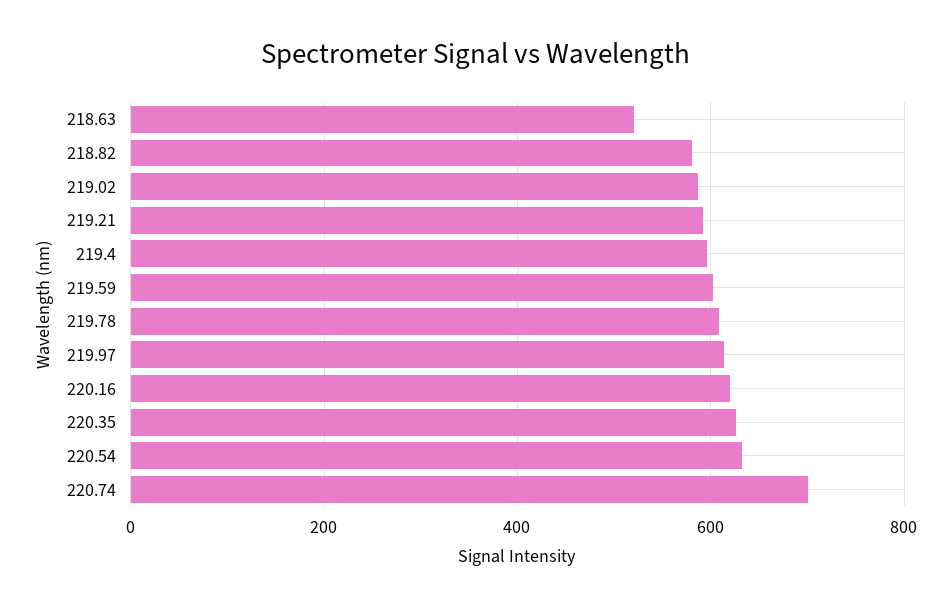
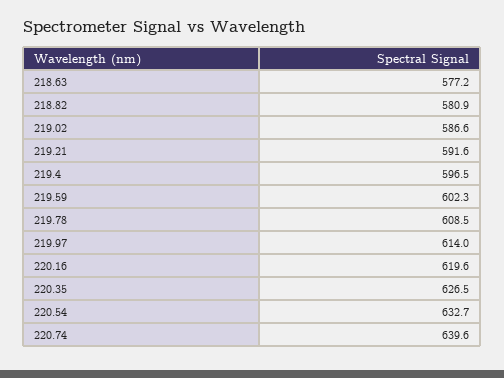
218.63: 520 -> 577.2
220.74: 700 -> 639.6

